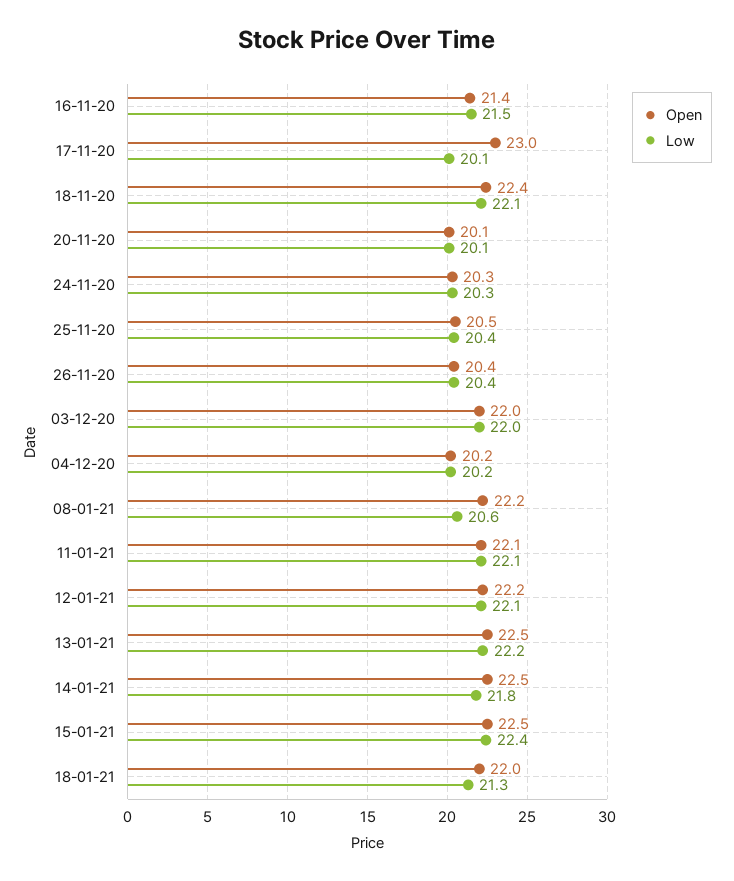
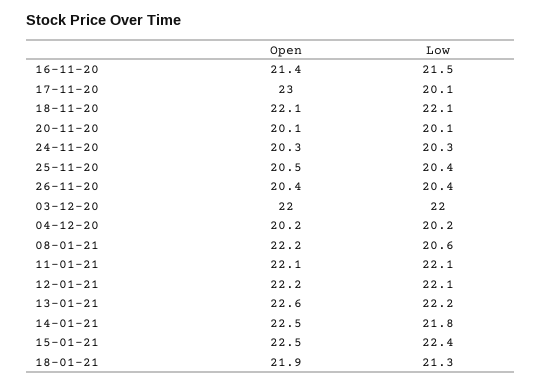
Open, 18-11-20: 22.4 -> 22.1
Open, 13-01-21: 22.5 -> 22.6
Open, 18-01-21: 22 -> 21.9

